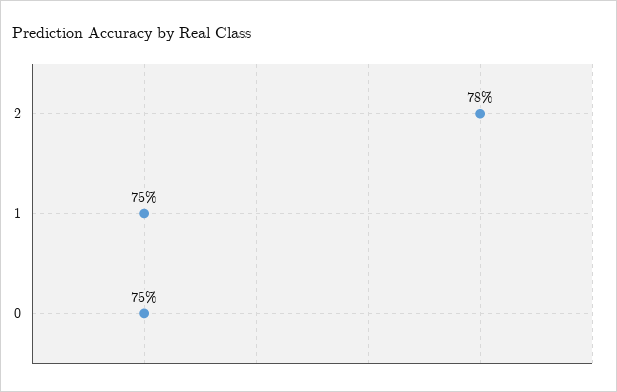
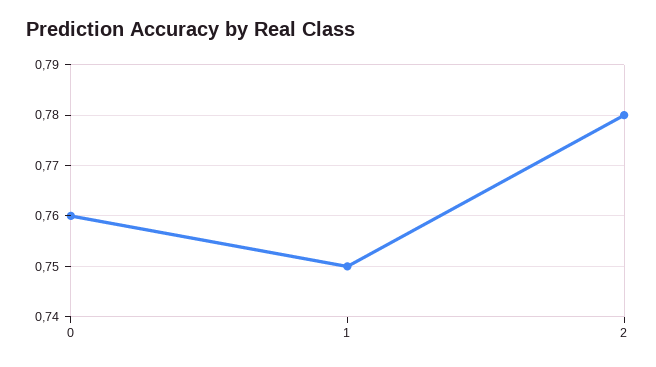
0: 0.75 -> 0.76

